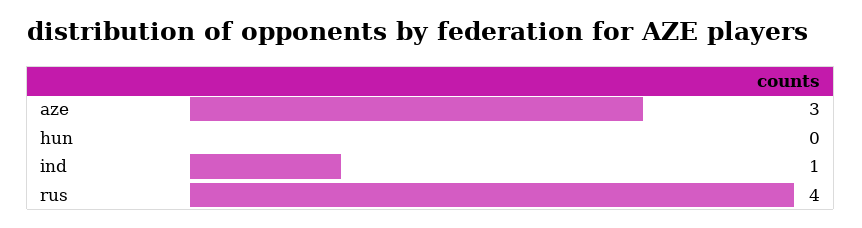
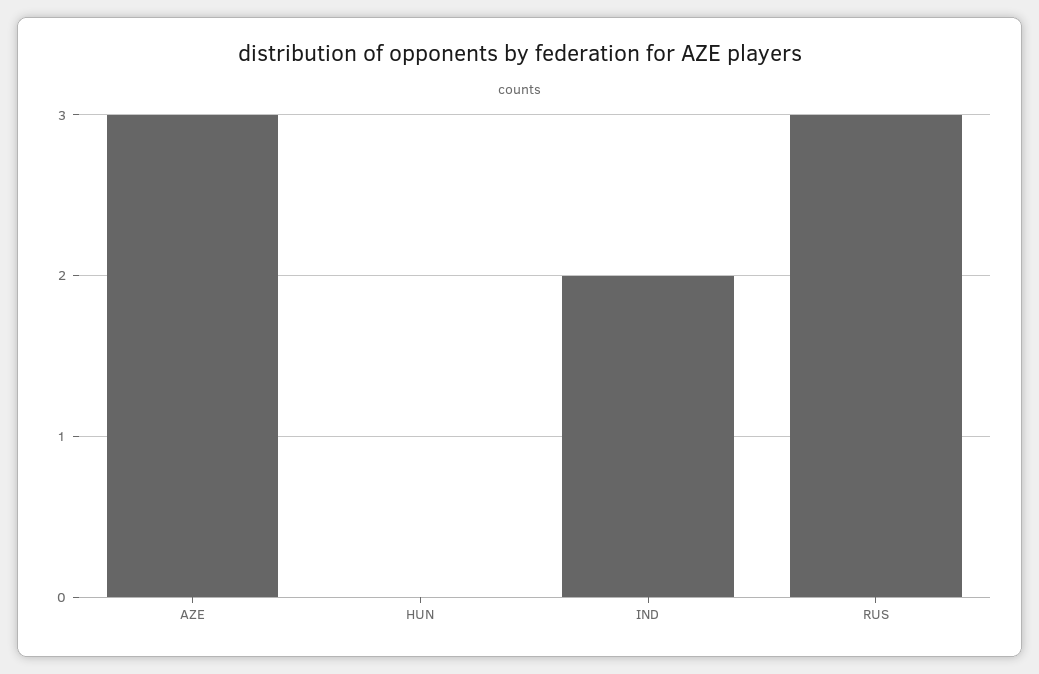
ind: 1 -> 2
rus: 4 -> 3

